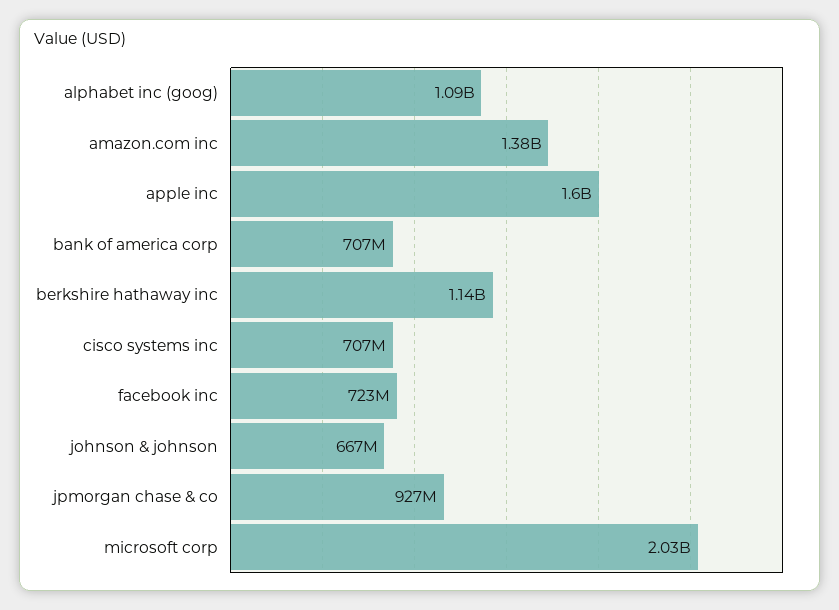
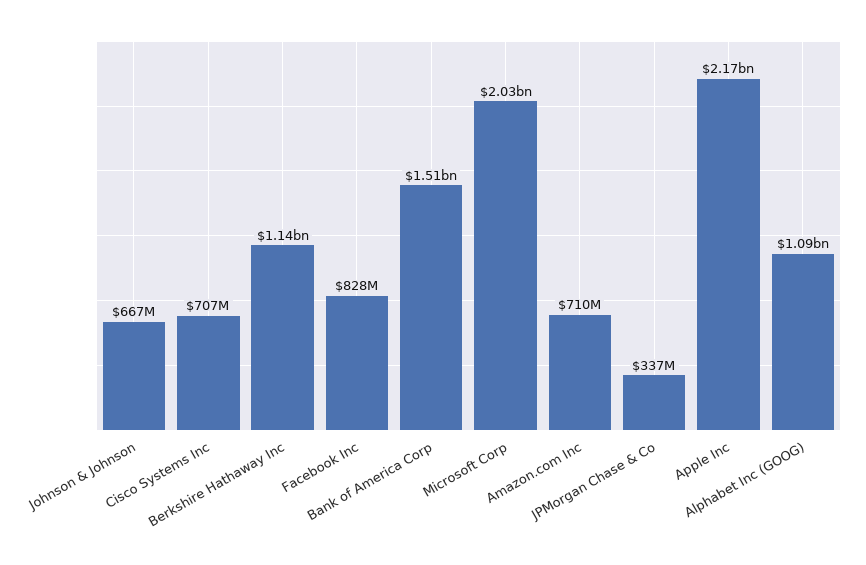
amazon.com inc: 1380000000 -> 710000000
apple inc: 1600000000 -> 2170000000
bank of america corp: 707000000 -> 1510000000
facebook inc: 723000000 -> 828000000
jpmorgan chase & co: 927000000 -> 337000000

